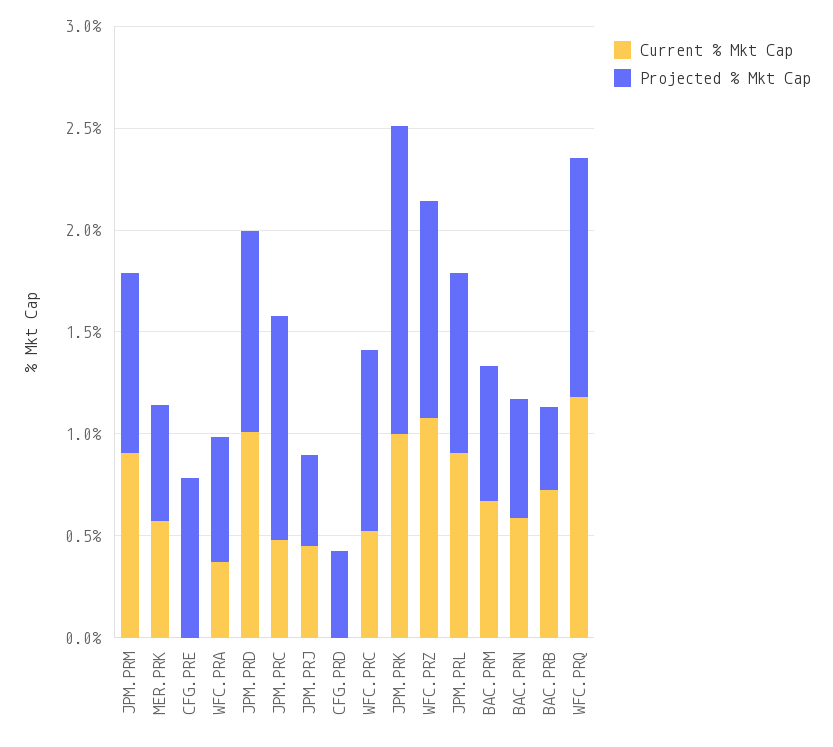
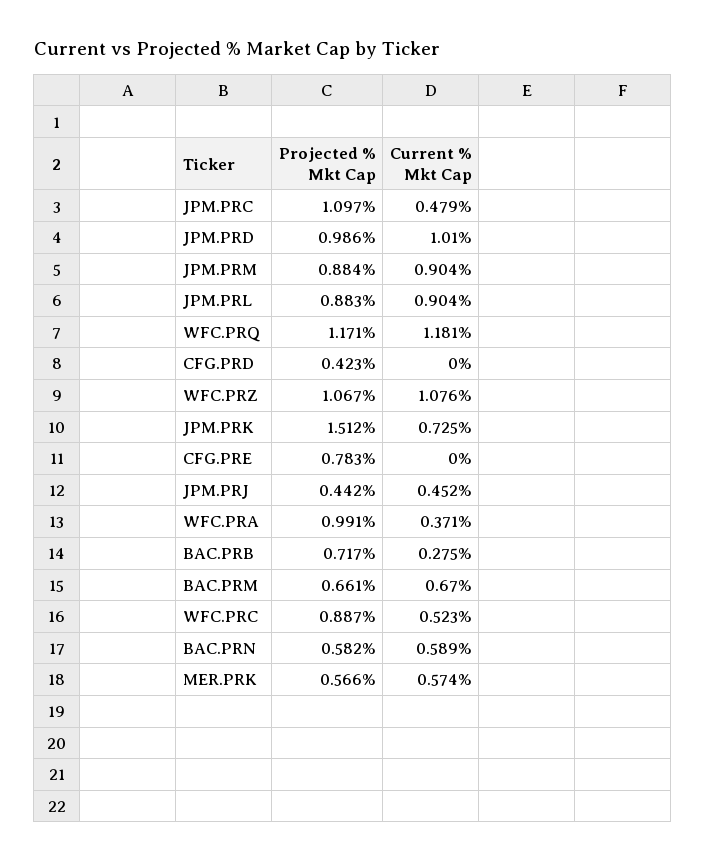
Projected % Mkt Cap, WFC.PRA: 0.6 -> 0.991
Current % Mkt Cap, JPM.PRK: 1 -> 0.725
Current % Mkt Cap, BAC.PRB: 0.7 -> 0.275
Projected % Mkt Cap, BAC.PRB: 0.4 -> 0.717

